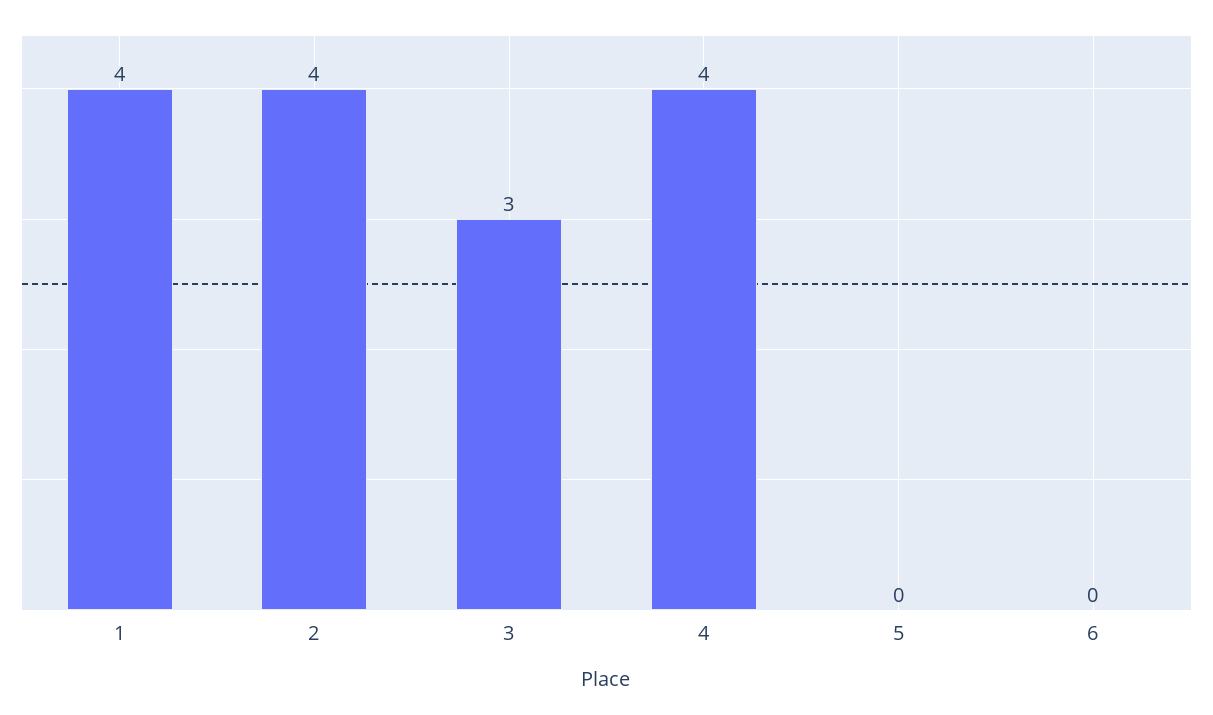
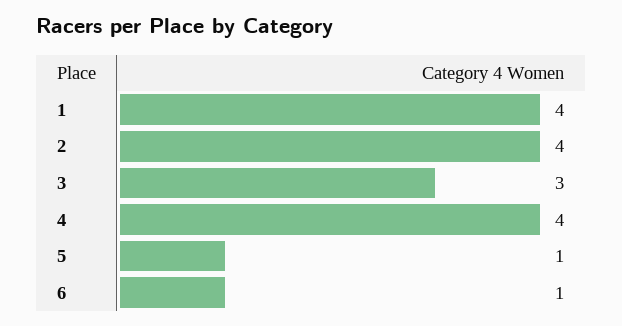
5: 0 -> 1
6: 0 -> 1

